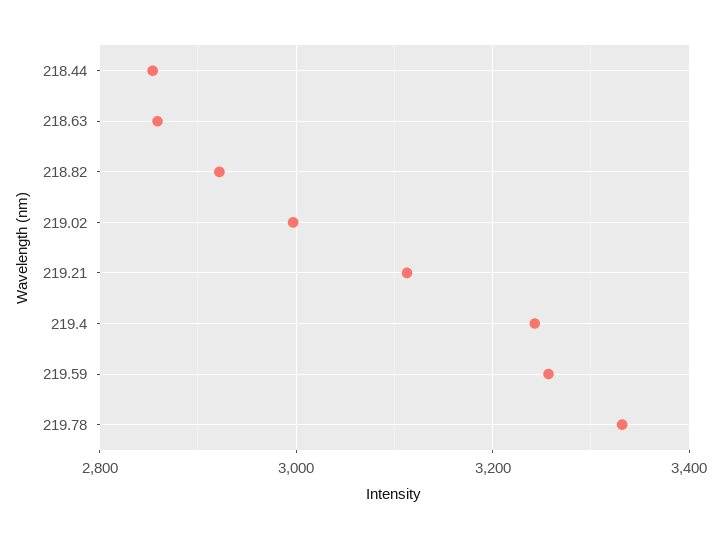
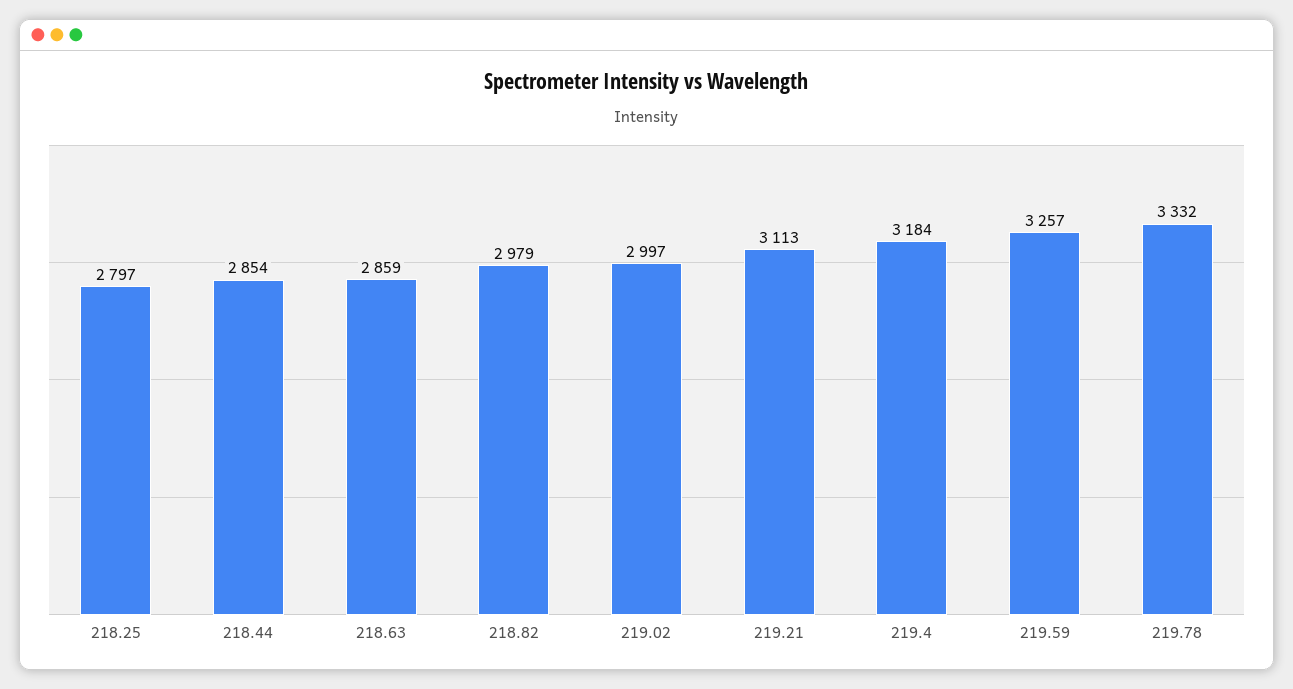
218.82: 2920 -> 2979
219.4: 3240 -> 3184
218.25: none -> 2797

